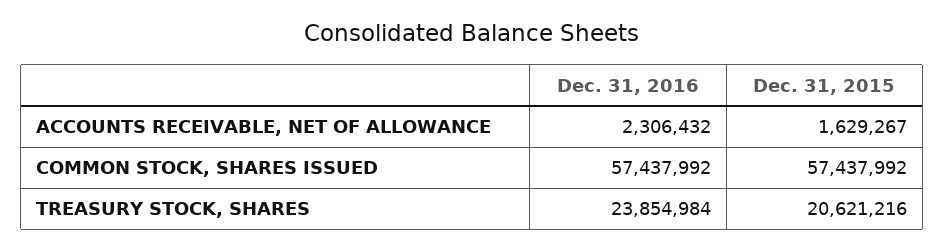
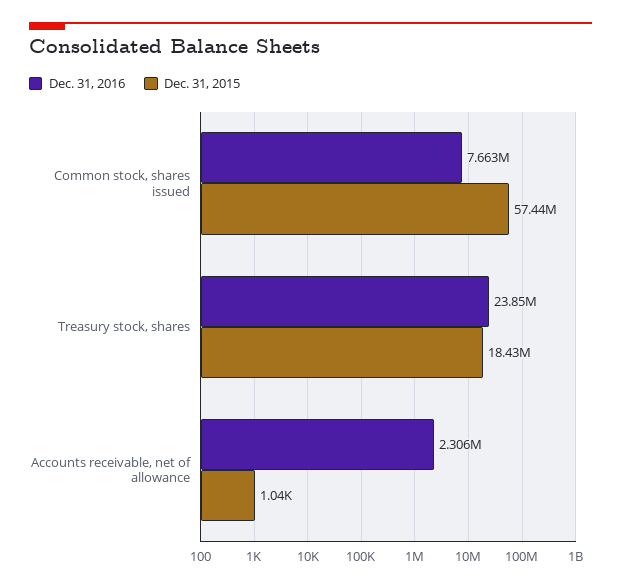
Dec. 31, 2015, ACCOUNTS RECEIVABLE, NET OF ALLOWANCE: 1629267 -> 1040
Dec. 31, 2016, COMMON STOCK, SHARES ISSUED: 57437992 -> 7663000
Dec. 31, 2015, TREASURY STOCK, SHARES: 20621216 -> 18430000

